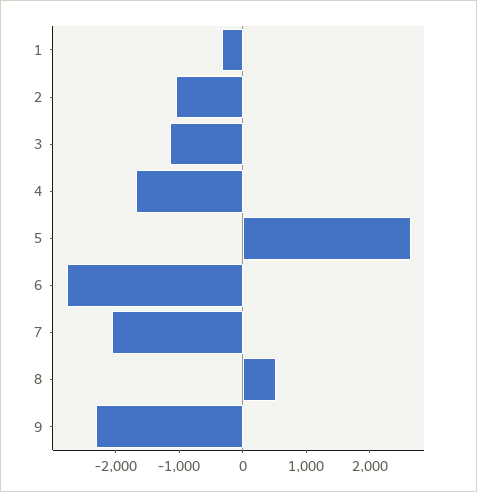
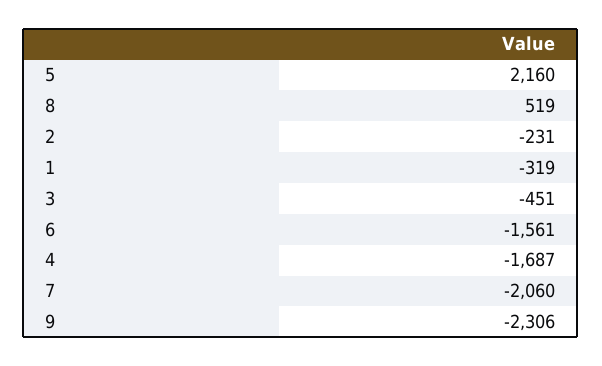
2: -1000 -> -231
3: -1200 -> -451
5: 2600 -> 2160
6: -2800 -> -1561

